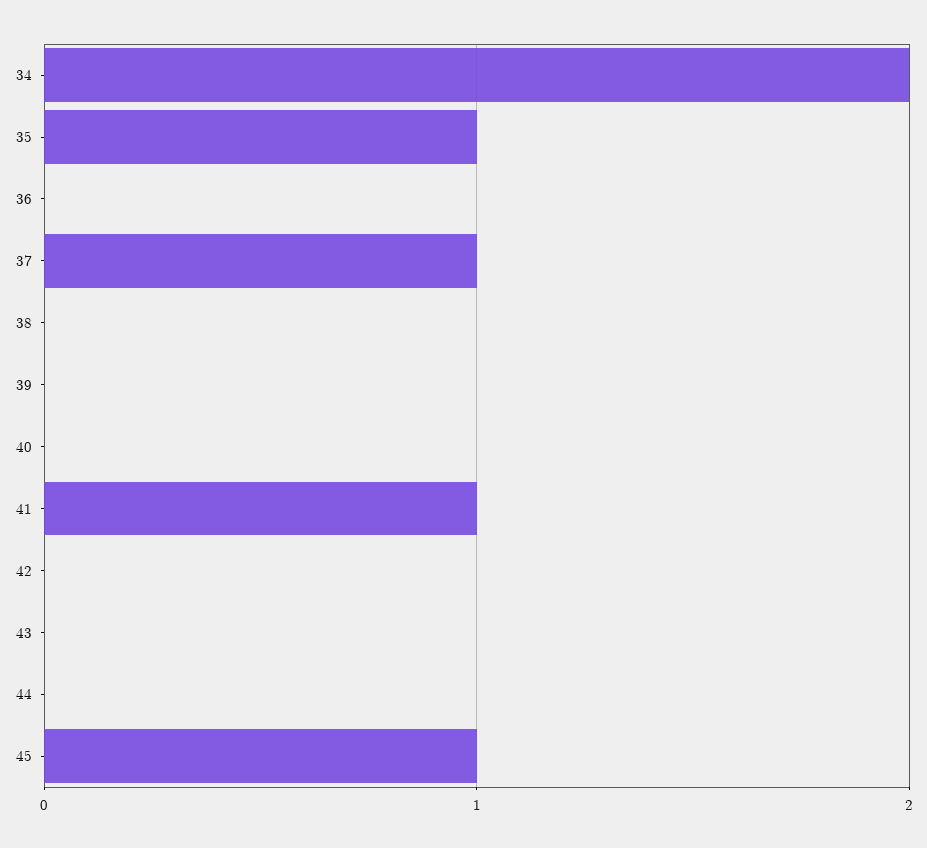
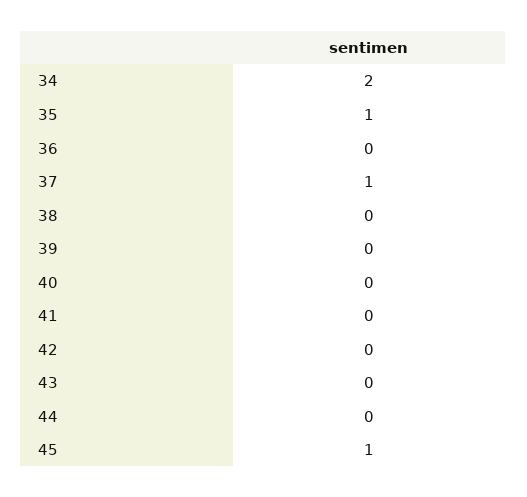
41: 1 -> 0

